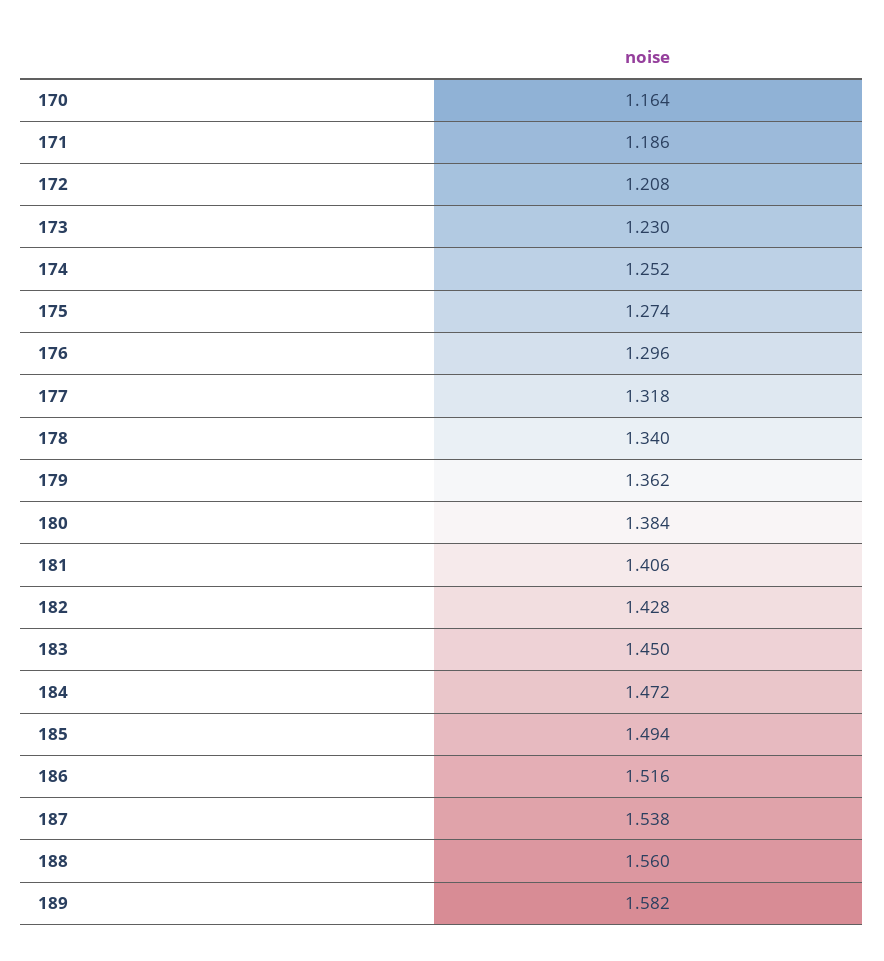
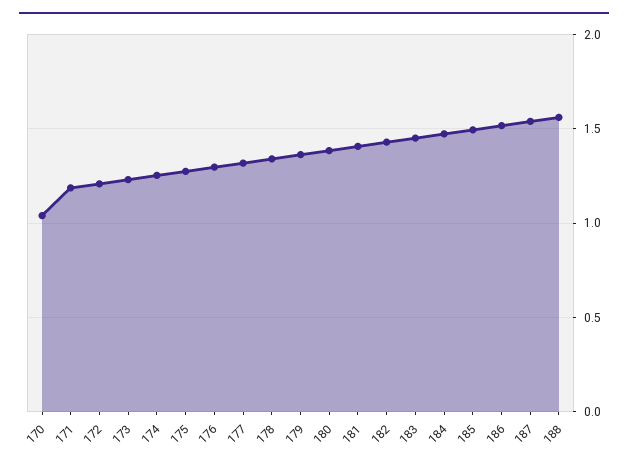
170: 1.164 -> 1.05
189: 1.582 -> none

